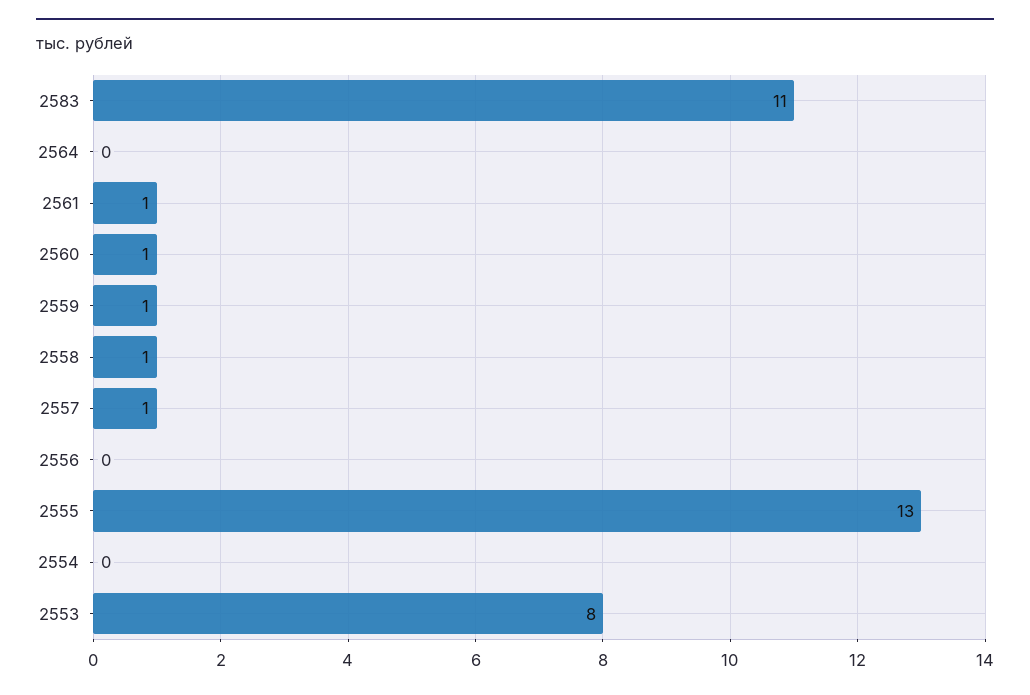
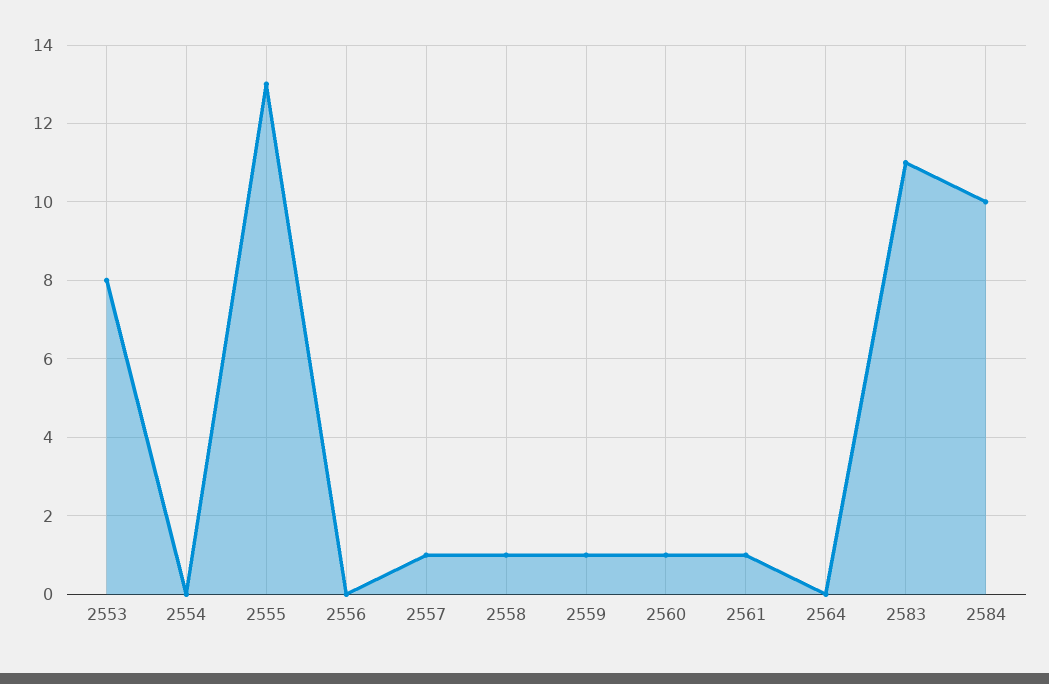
2584: none -> 10

